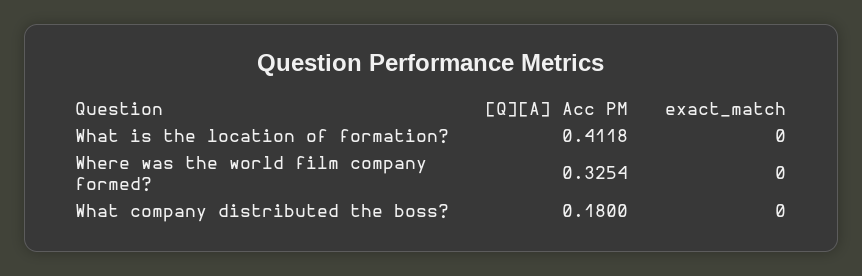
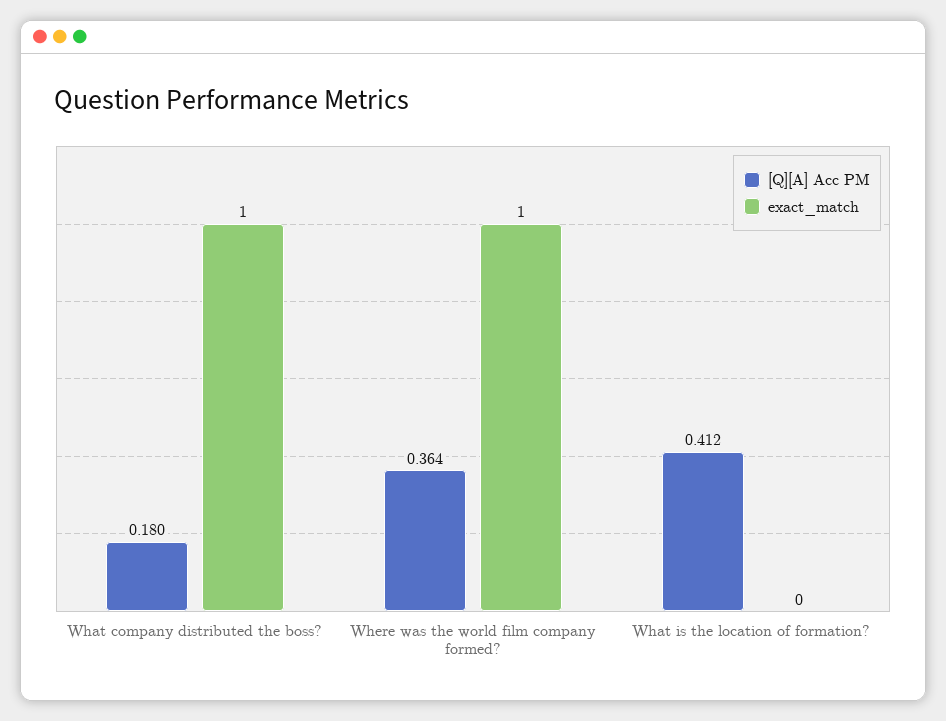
[Q][A] Acc PM, Where was the world film company formed?: 0.3254 -> 0.364
exact_match, Where was the world film company formed?: 0 -> 1
exact_match, What company distributed the boss?: 0 -> 1

